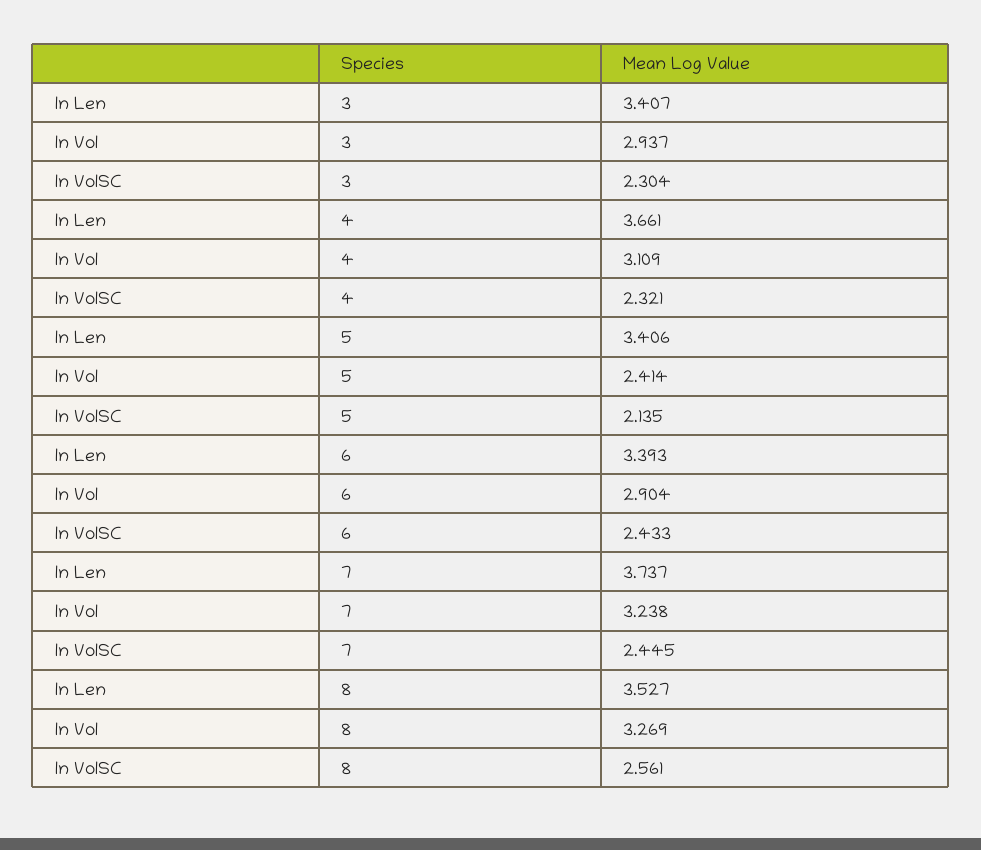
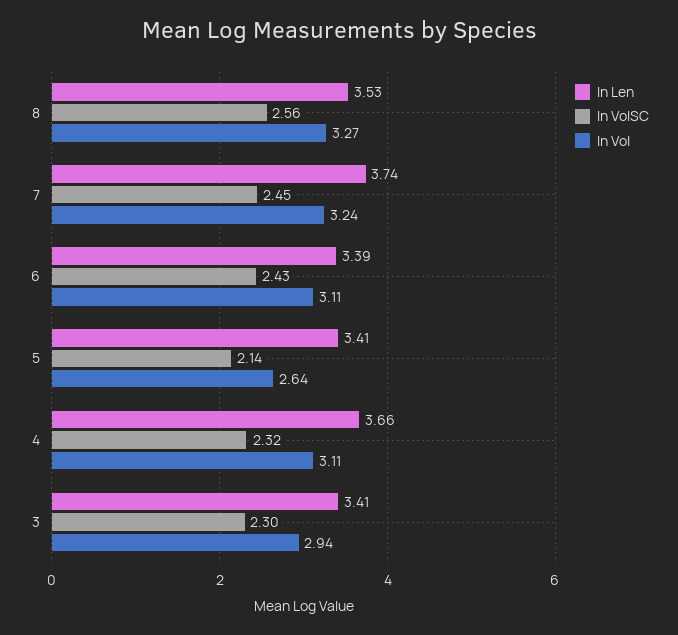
ln Vol, 5: 2.414 -> 2.64
ln Vol, 6: 2.904 -> 3.11

